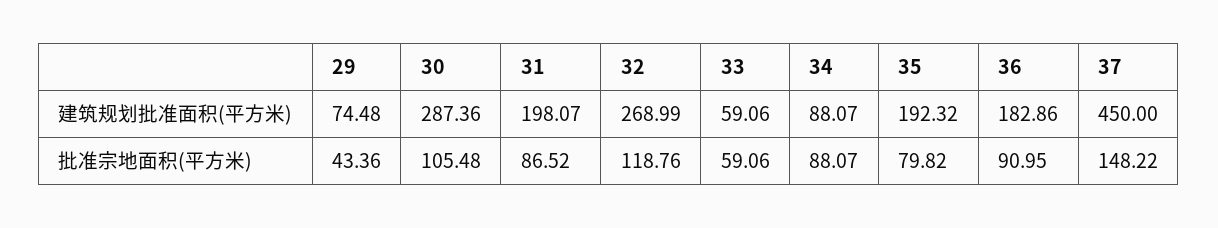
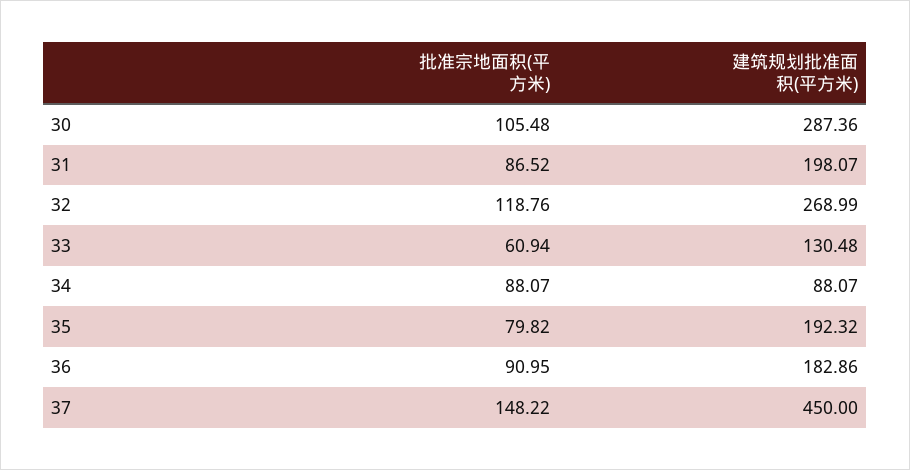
29, 建筑规划批准面积(平方米): 74.48 -> none
33, 建筑规划批准面积(平方米): 59.06 -> 130.48
29, 批准宗地面积(平方米): 43.36 -> none
33, 批准宗地面积(平方米): 59.06 -> 60.94

